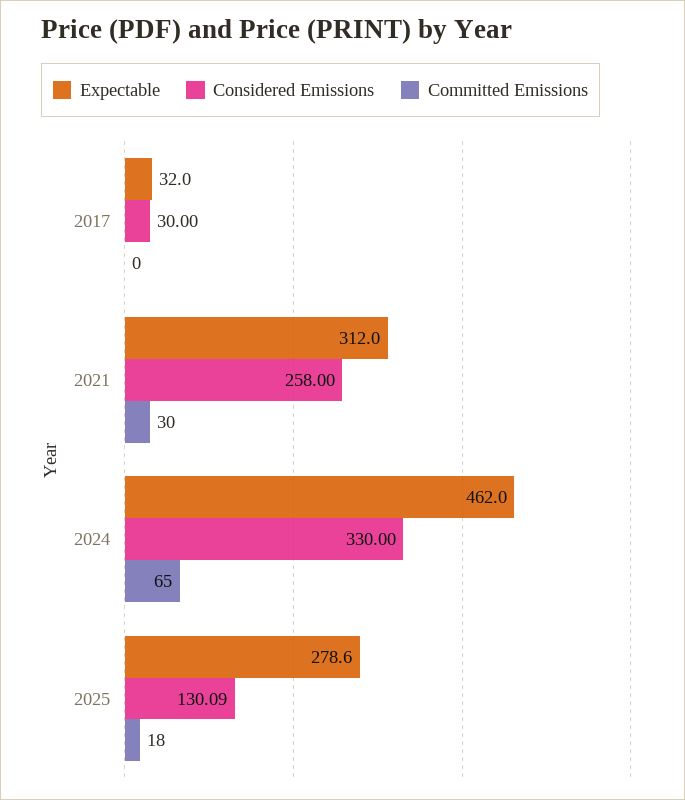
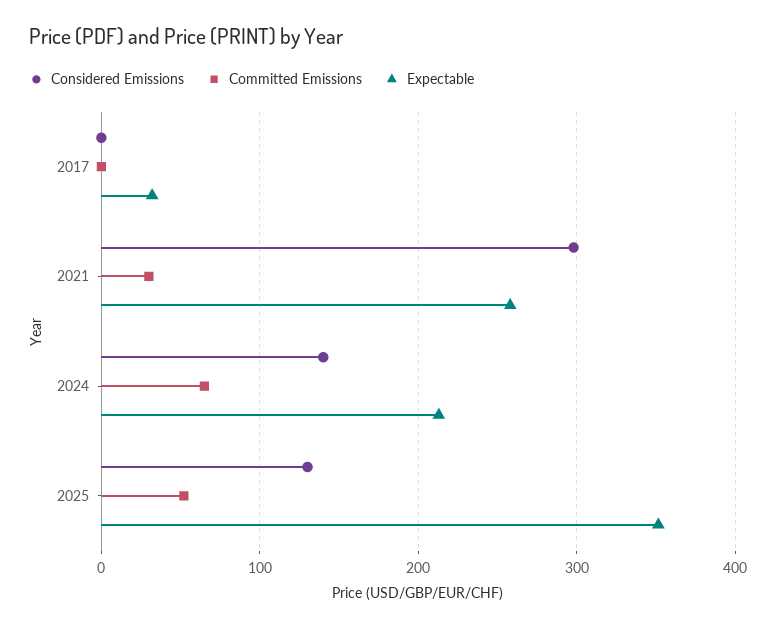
Considered Emissions, 2017: 30 -> 0
Expectable, 2021: 312 -> 260
Considered Emissions, 2021: 258 -> 300
Expectable, 2024: 462 -> 210
Considered Emissions, 2024: 330 -> 140
Expectable, 2025: 278.6 -> 350
Committed Emissions, 2025: 18 -> 50

